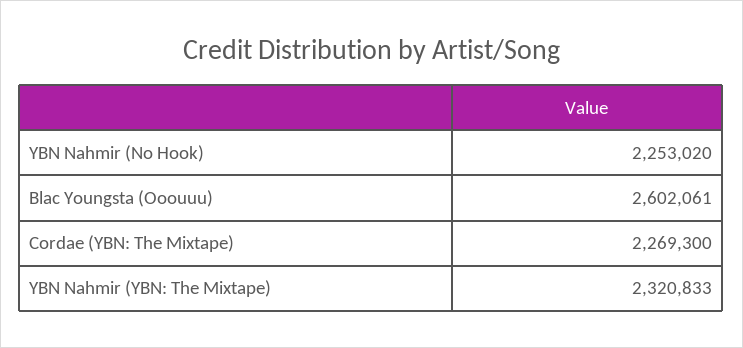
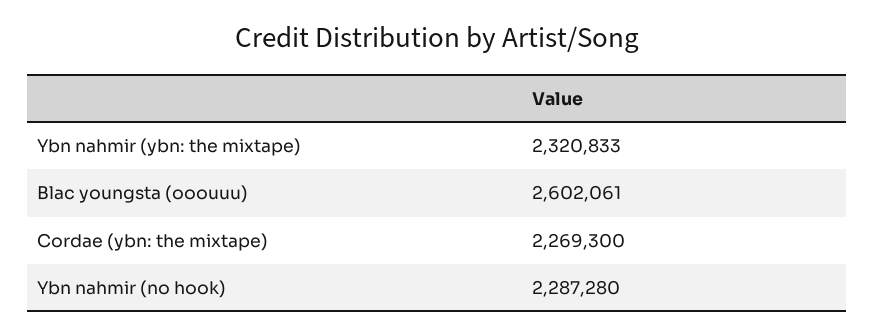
YBN Nahmir (No Hook): 2253020 -> 2287280

